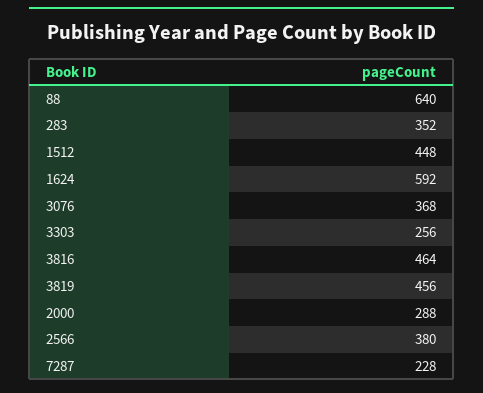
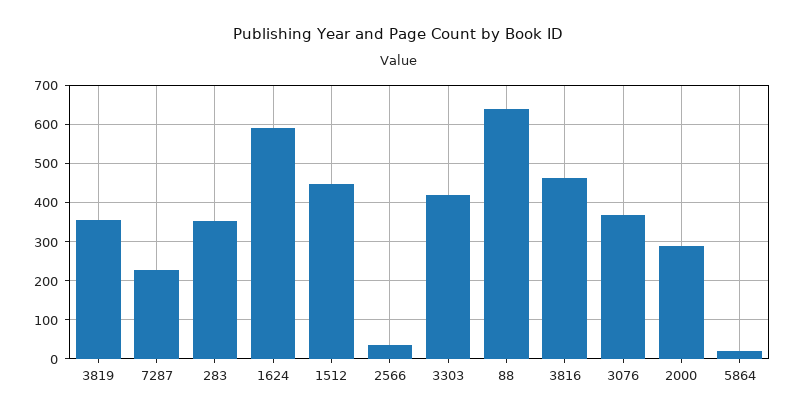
3303: 256 -> 420
3819: 456 -> 360
2566: 380 -> 40
5864: none -> 20

